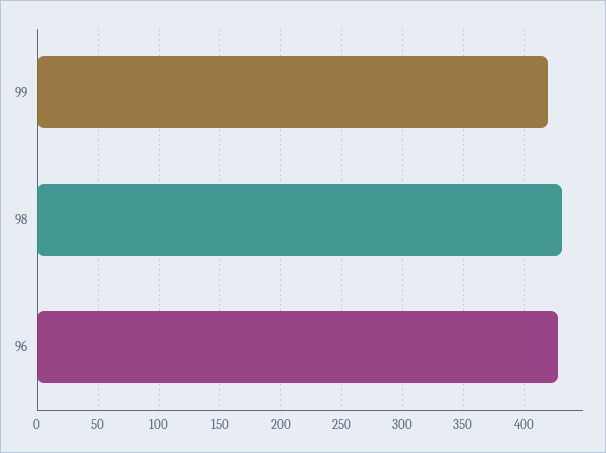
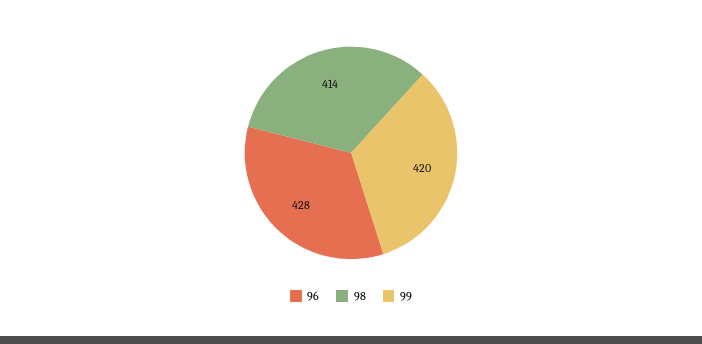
98: 430 -> 414

